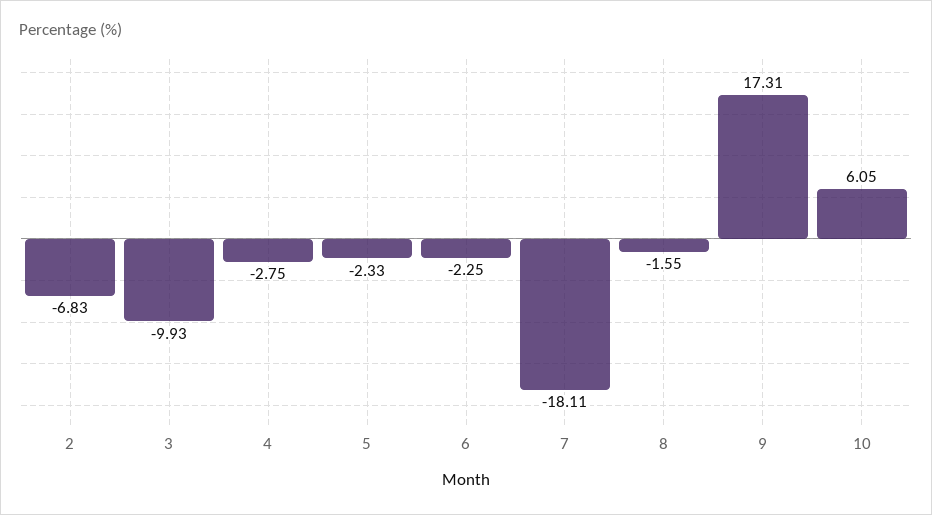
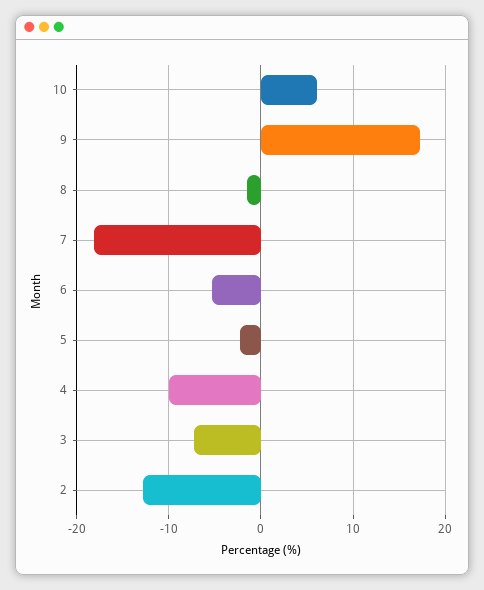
2: -6.83 -> -13
3: -9.93 -> -7
4: -2.75 -> -10
6: -2.25 -> -5

